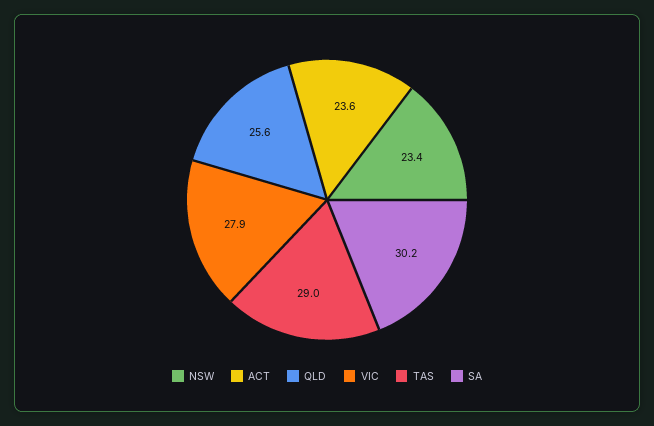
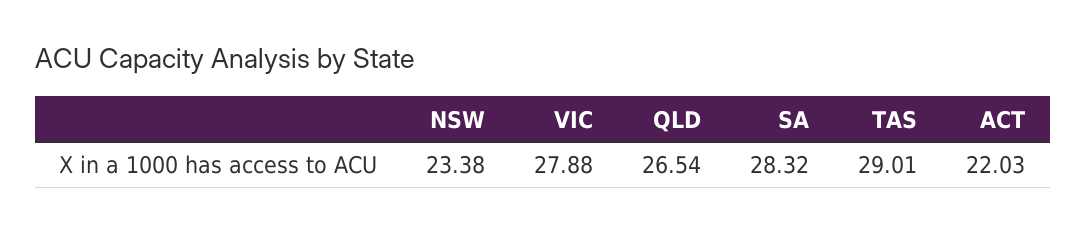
ACT: 23.6 -> 22.03
QLD: 25.6 -> 26.54
SA: 30.2 -> 28.32

